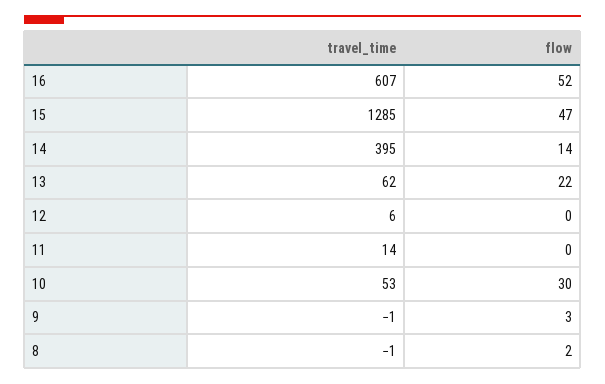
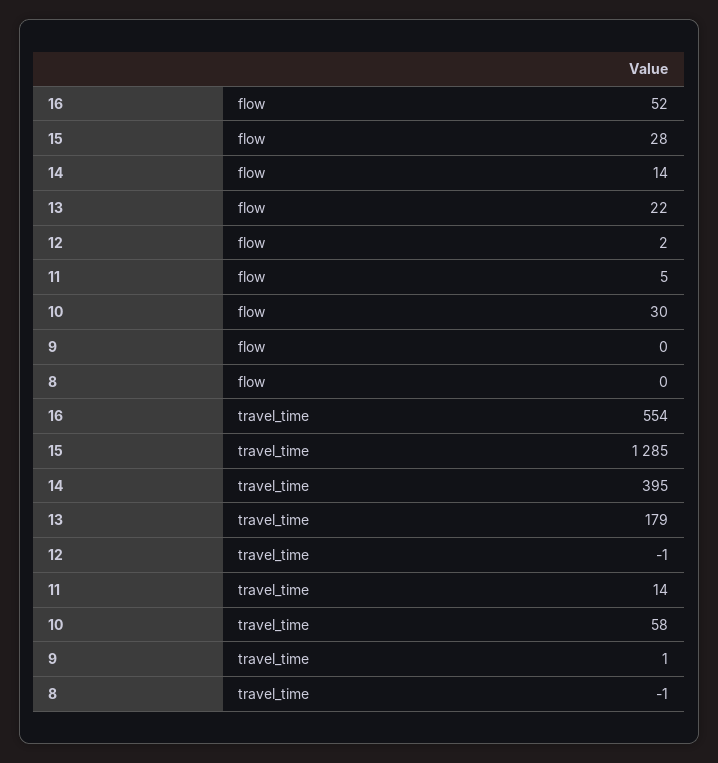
travel_time, 16: 607 -> 554
flow, 15: 47 -> 28
travel_time, 13: 62 -> 179
travel_time, 12: 6 -> -1
flow, 12: 0 -> 2
flow, 11: 0 -> 5
travel_time, 10: 53 -> 58
travel_time, 9: -1 -> 1
flow, 9: 3 -> 0
flow, 8: 2 -> 0

